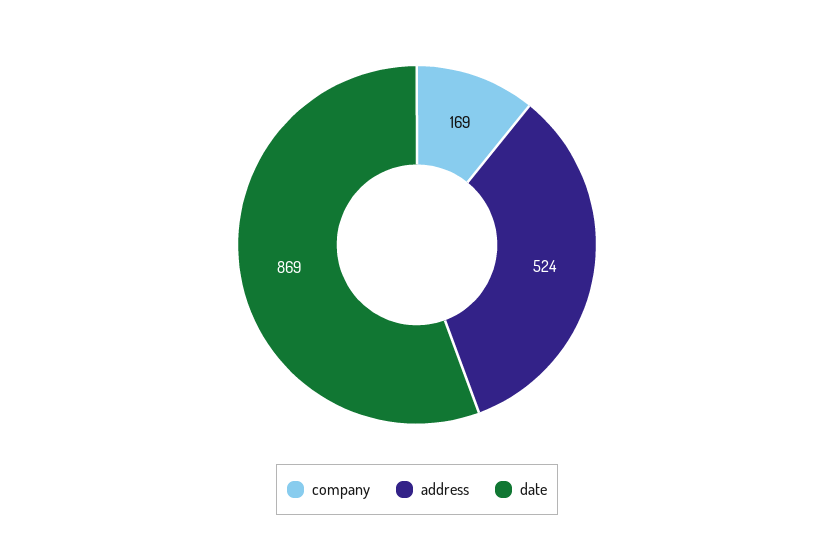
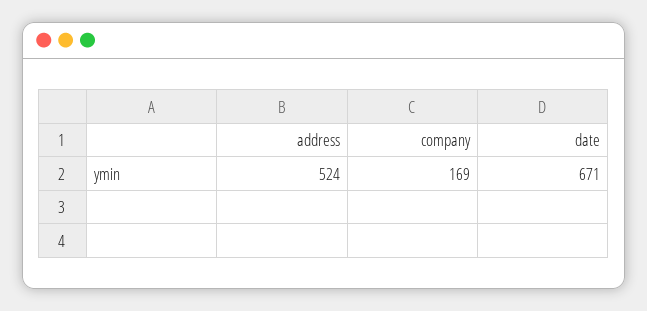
date: 869 -> 671

